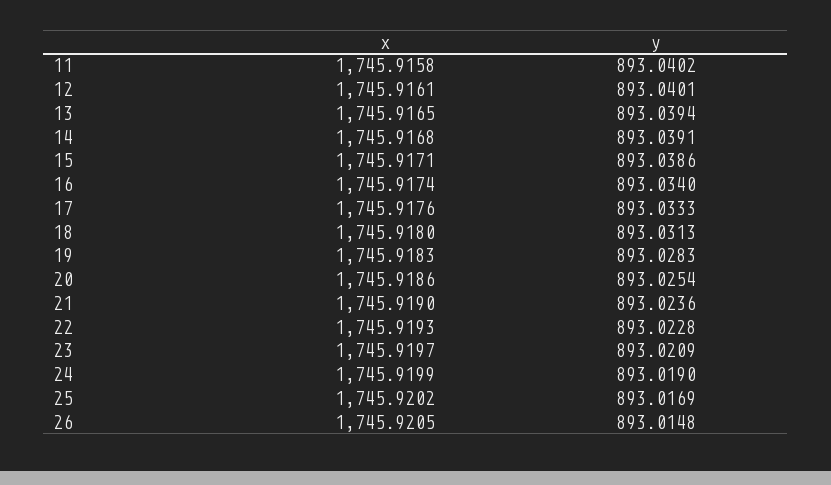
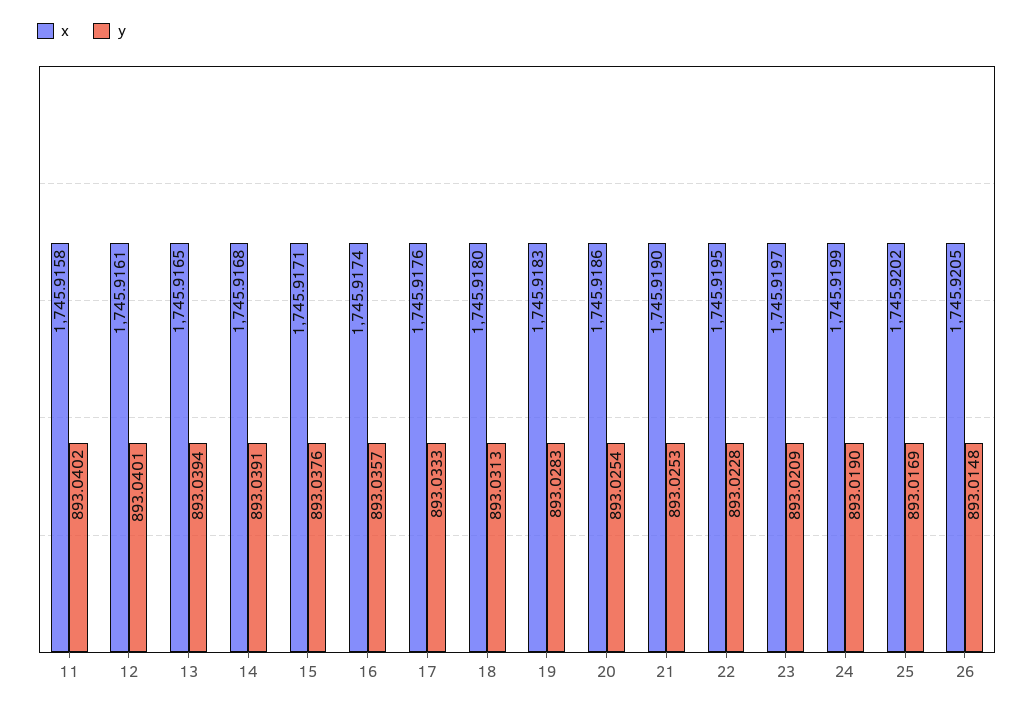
y, 15: 893.0386 -> 893.0376
y, 16: 893.034 -> 893.0357
y, 21: 893.0236 -> 893.0253
x, 22: 1745.9193 -> 1745.9195

